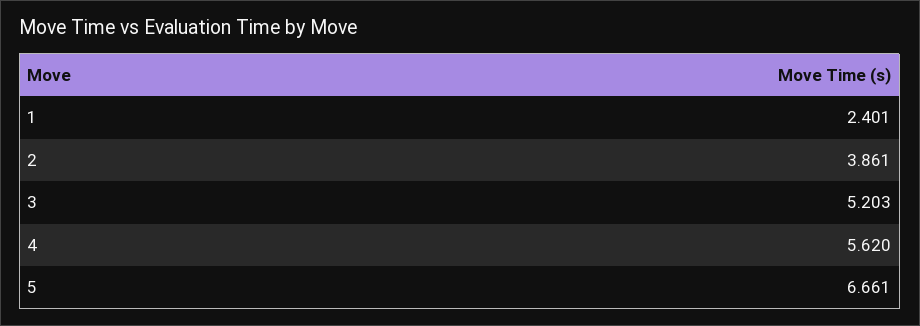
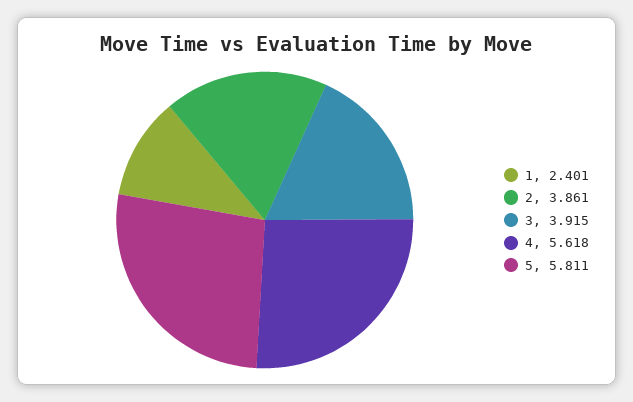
3: 5.203 -> 3.915
4: 5.62 -> 5.618
5: 6.661 -> 5.811

